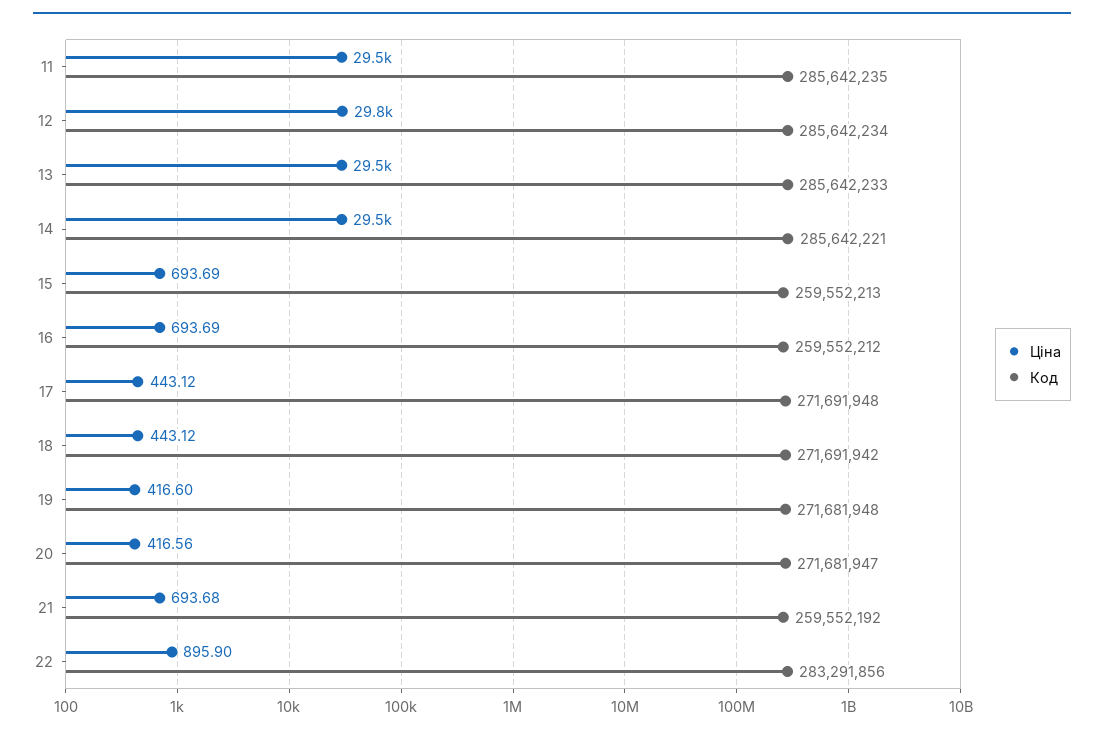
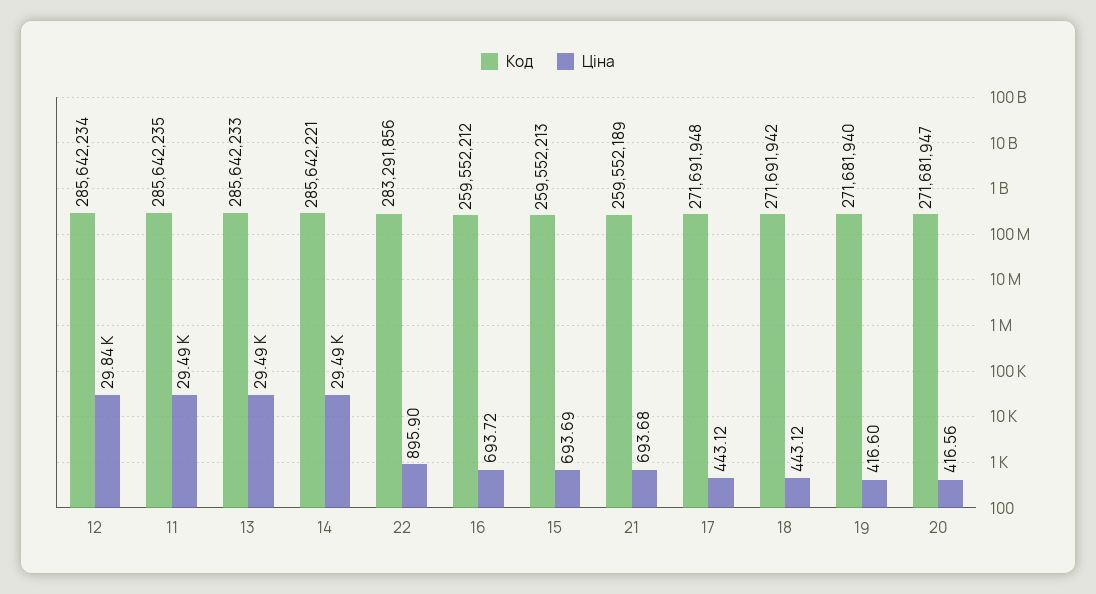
Ціна, 16: 693.69 -> 693.72
Код, 19: 271681948 -> 271681940
Код, 21: 259552192 -> 259552189

